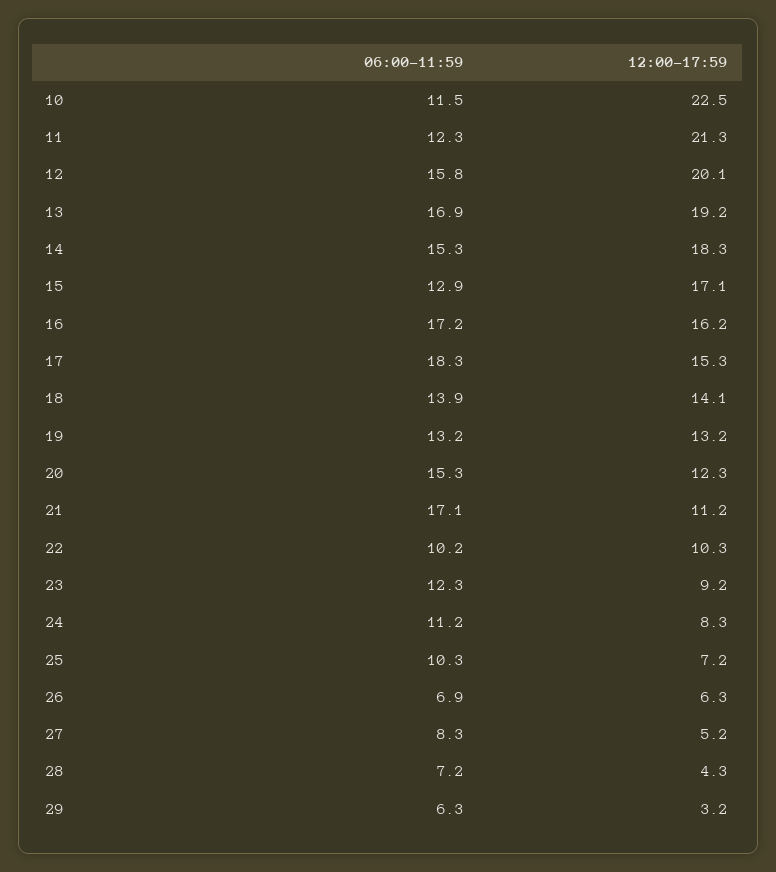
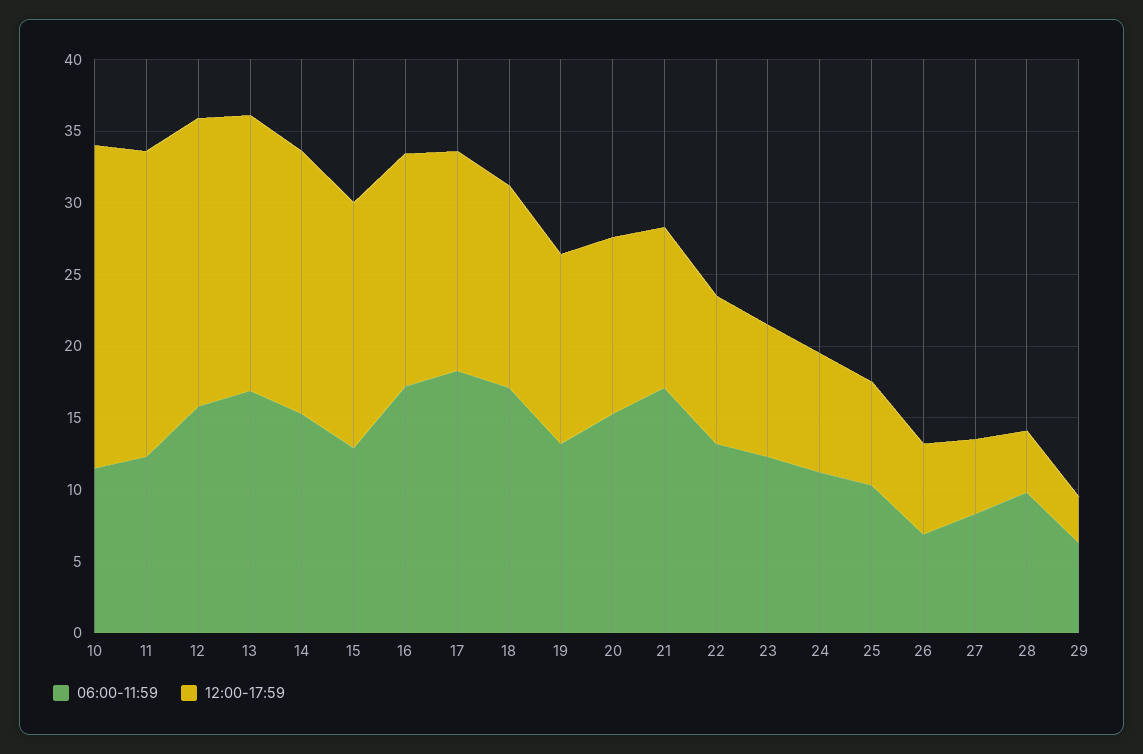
06:00-11:59, 18: 13.9 -> 17
06:00-11:59, 22: 10.2 -> 13
06:00-11:59, 28: 7.2 -> 10

